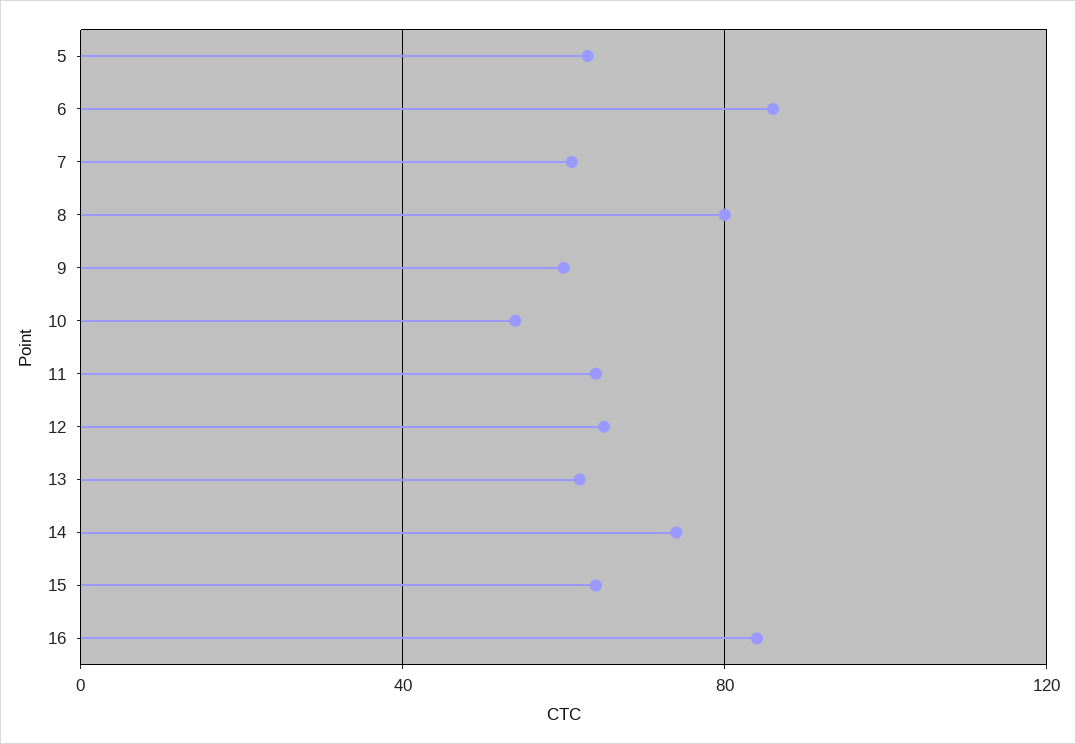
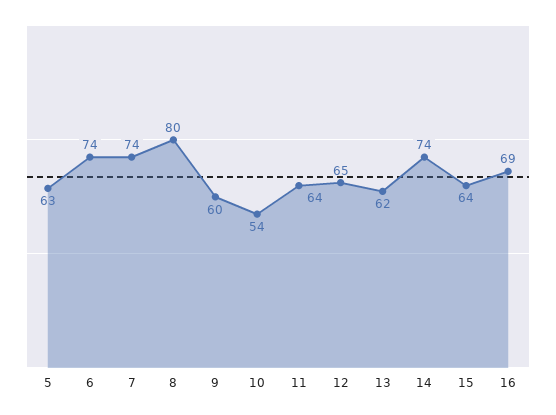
6: 85 -> 74
7: 60 -> 74
16: 85 -> 69

